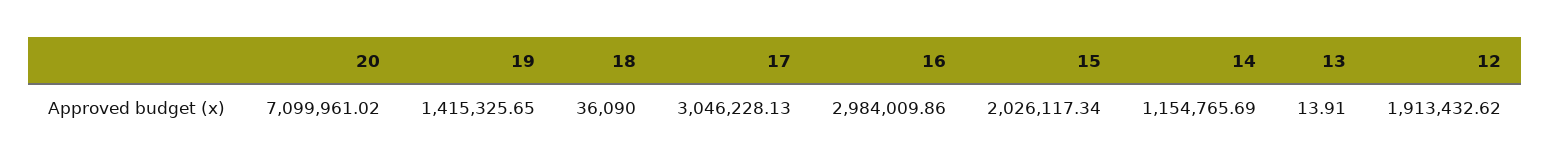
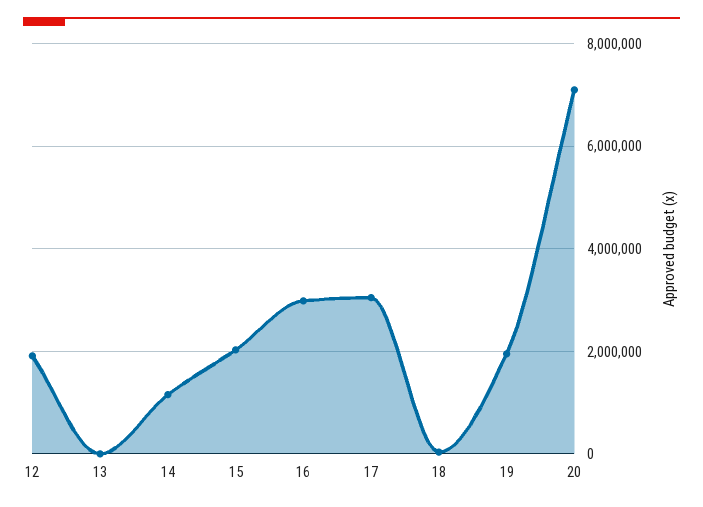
19: 1415325.65 -> 2000000

